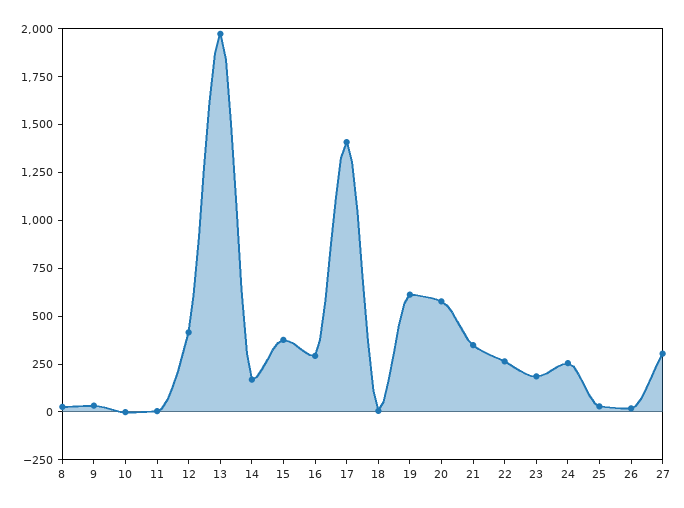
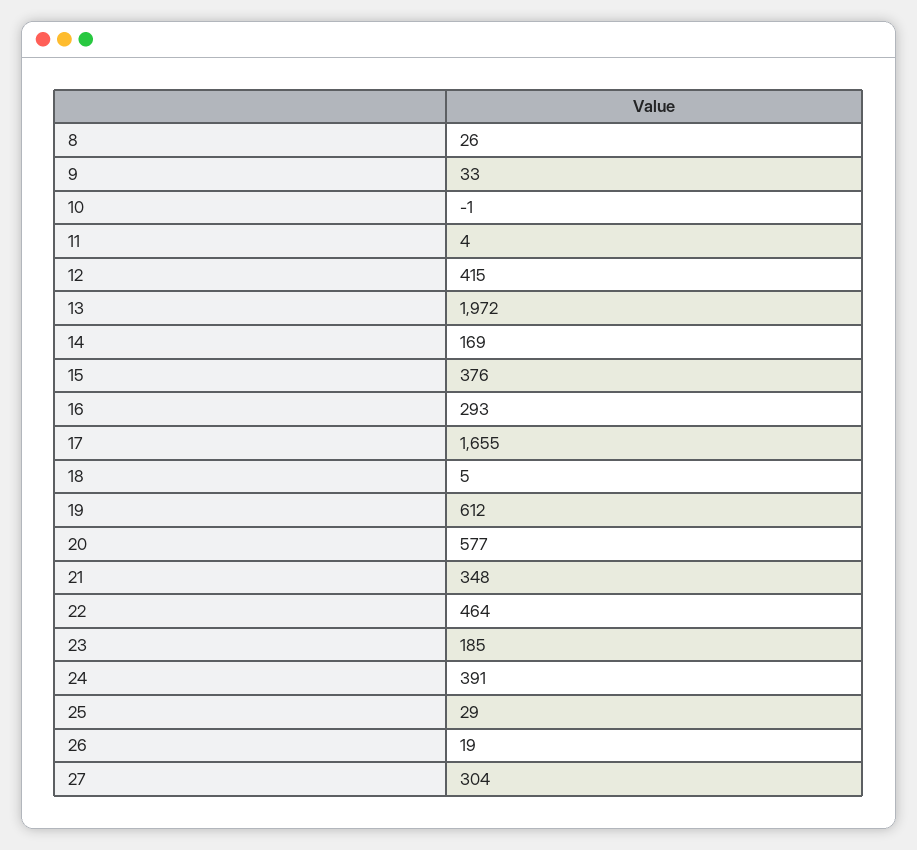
17: 1400 -> 1655
22: 250 -> 464
24: 250 -> 391

